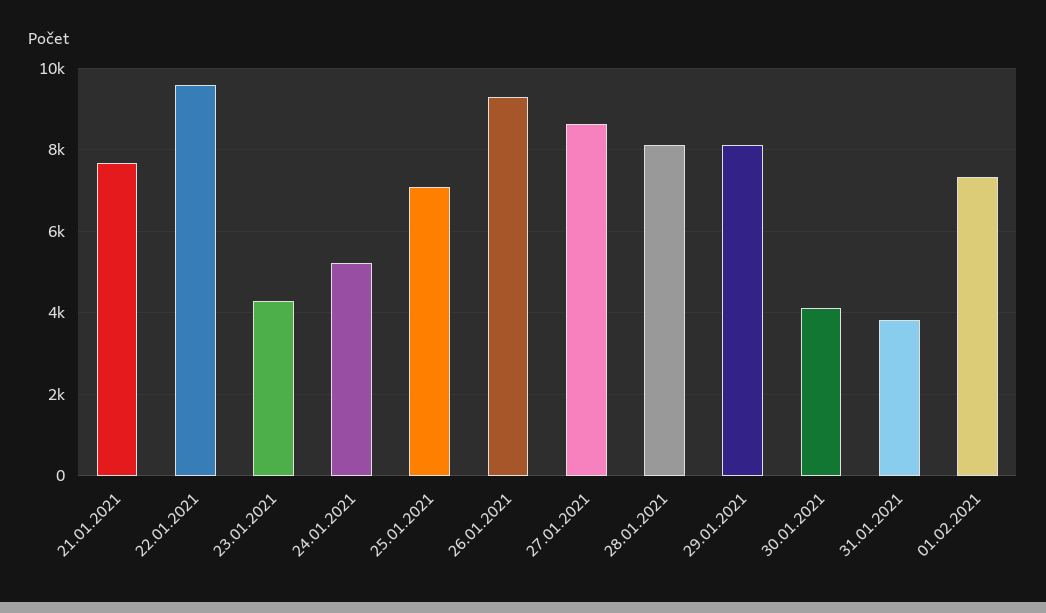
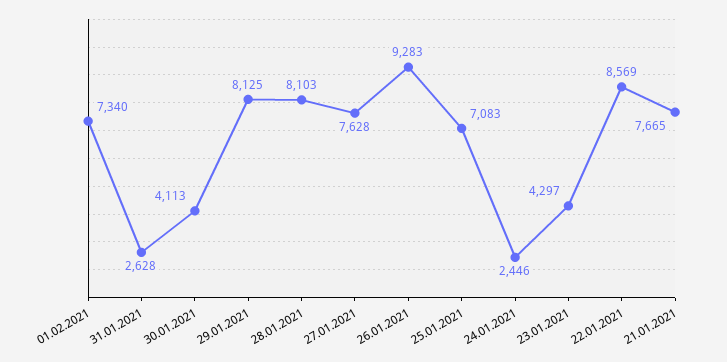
22.01.2021: 9600 -> 8569
24.01.2021: 5200 -> 2446
27.01.2021: 8600 -> 7628
31.01.2021: 3800 -> 2628

